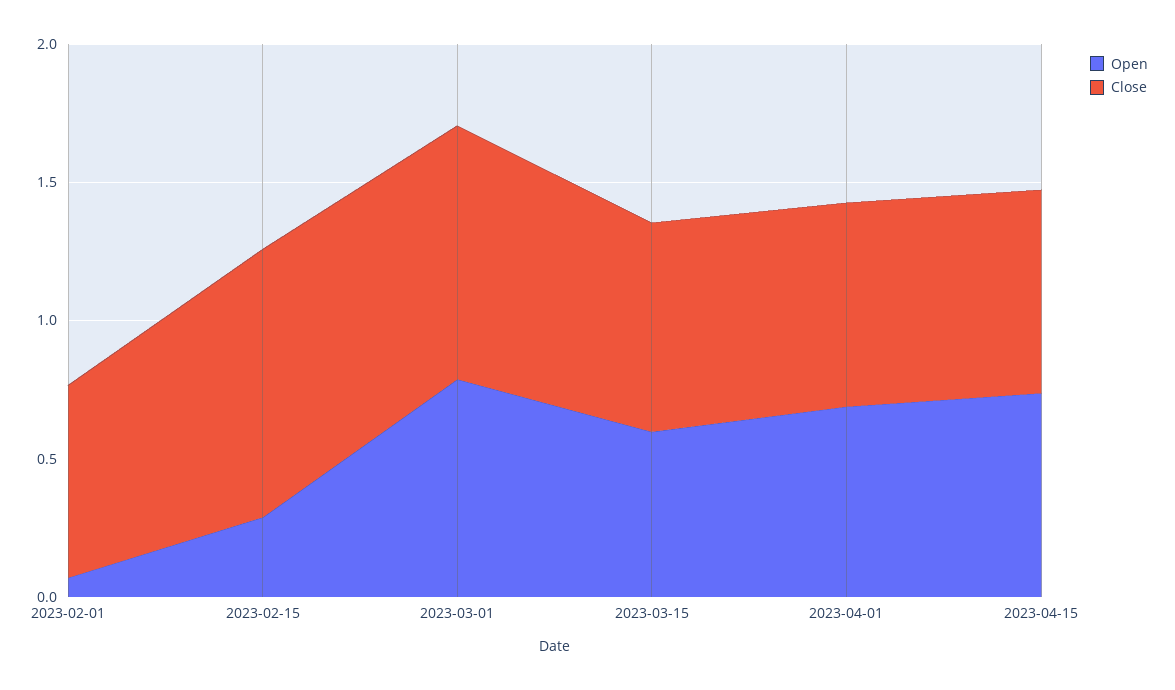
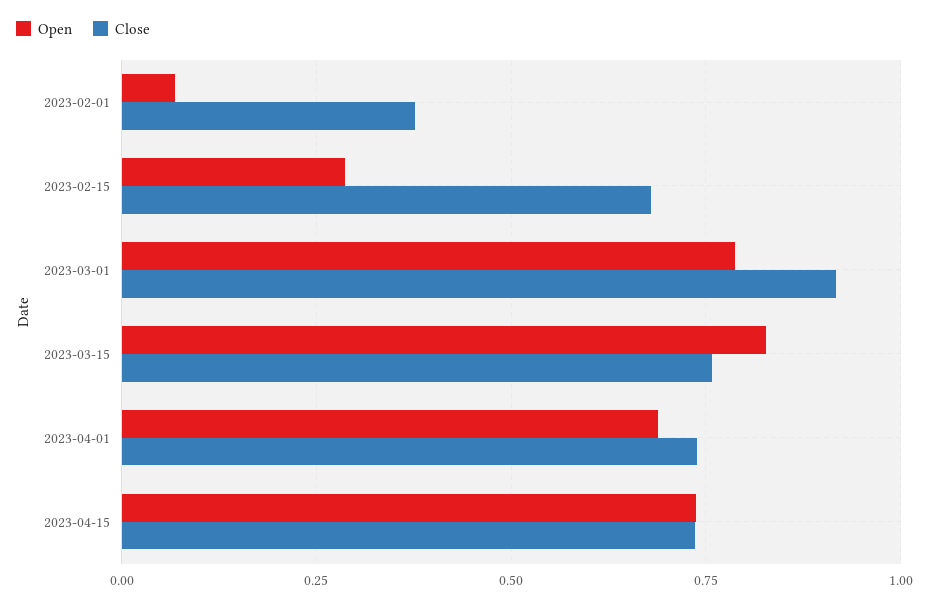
Close, 2023-02-01: 0.7 -> 0.375
Close, 2023-02-15: 1 -> 0.675
Open, 2023-03-15: 0.6 -> 0.825

